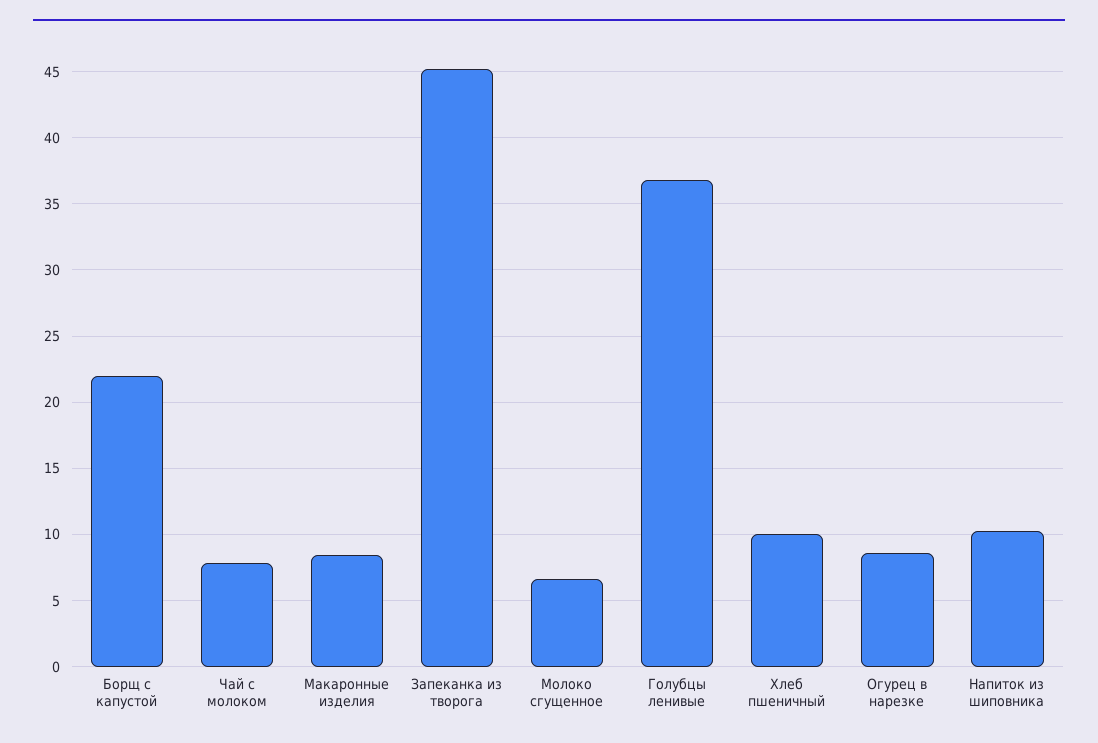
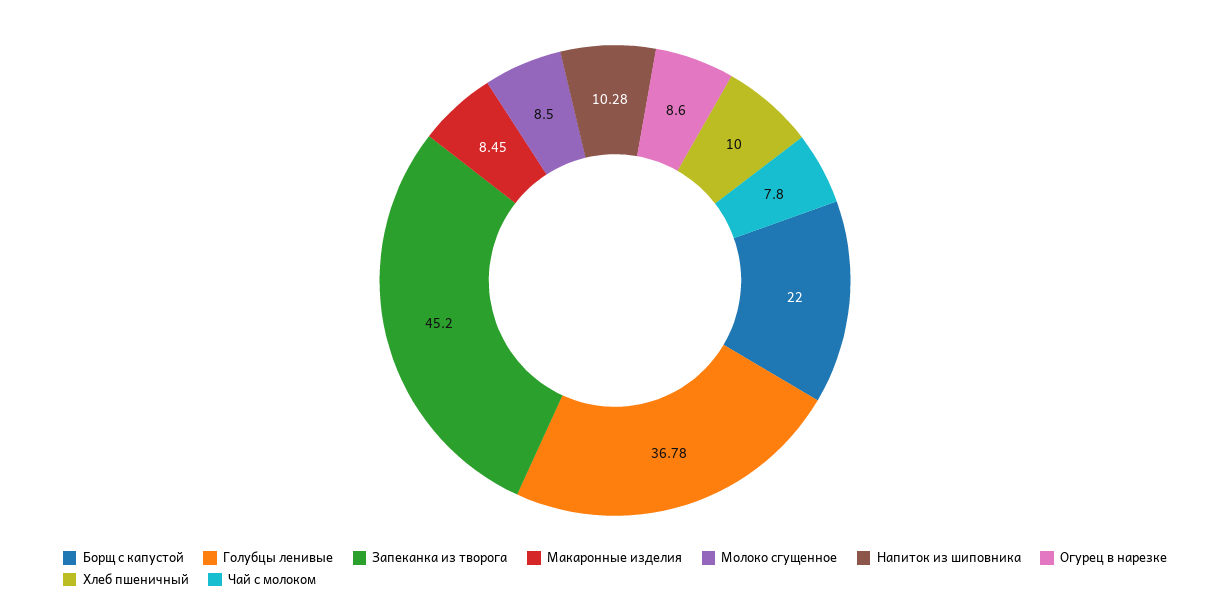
Молоко сгущенное: 6.5 -> 8.5

